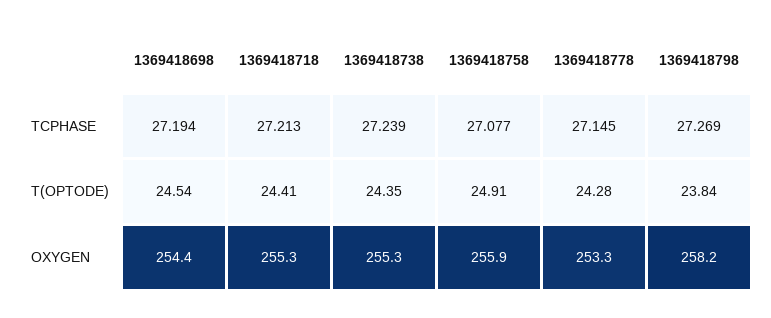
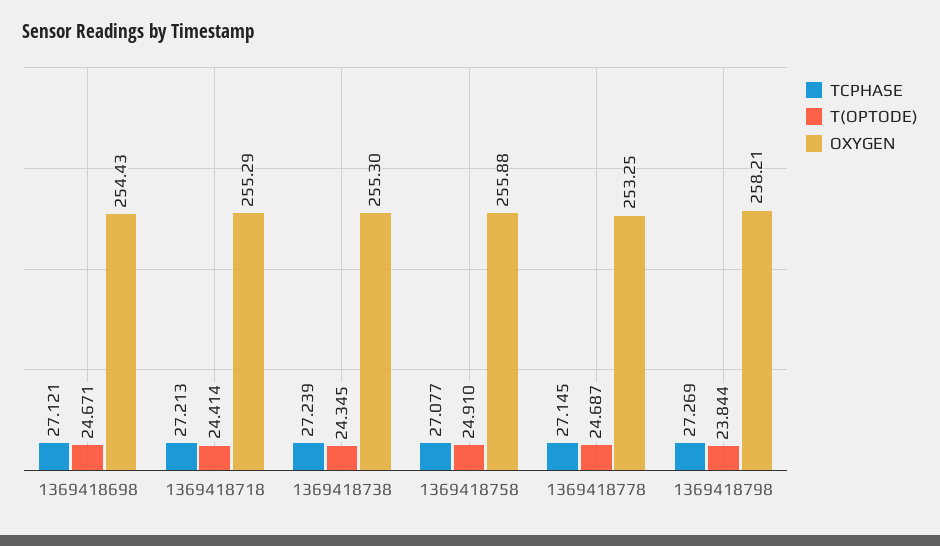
TCPHASE, 1369418698: 27.194 -> 27.121
T(OPTODE), 1369418698: 24.54 -> 24.671
T(OPTODE), 1369418778: 24.28 -> 24.687

